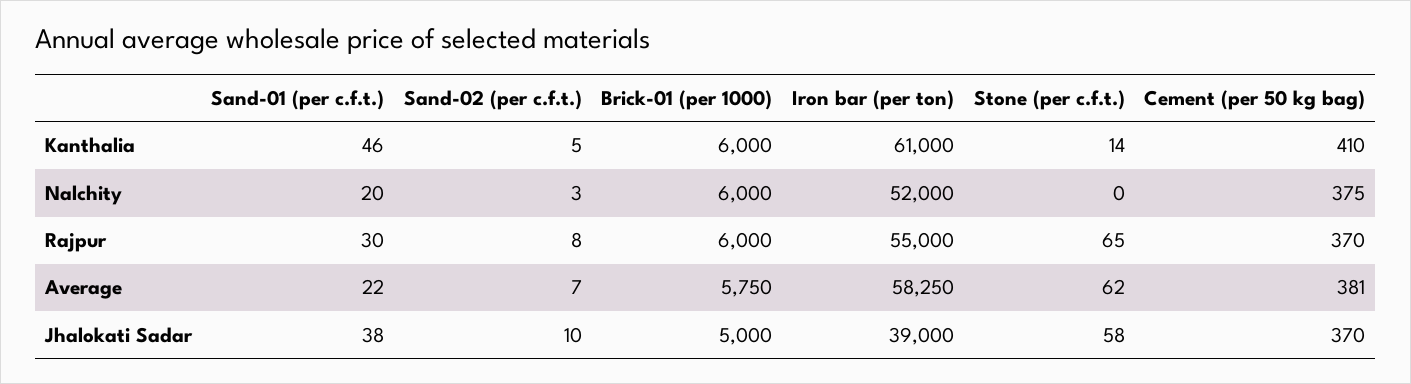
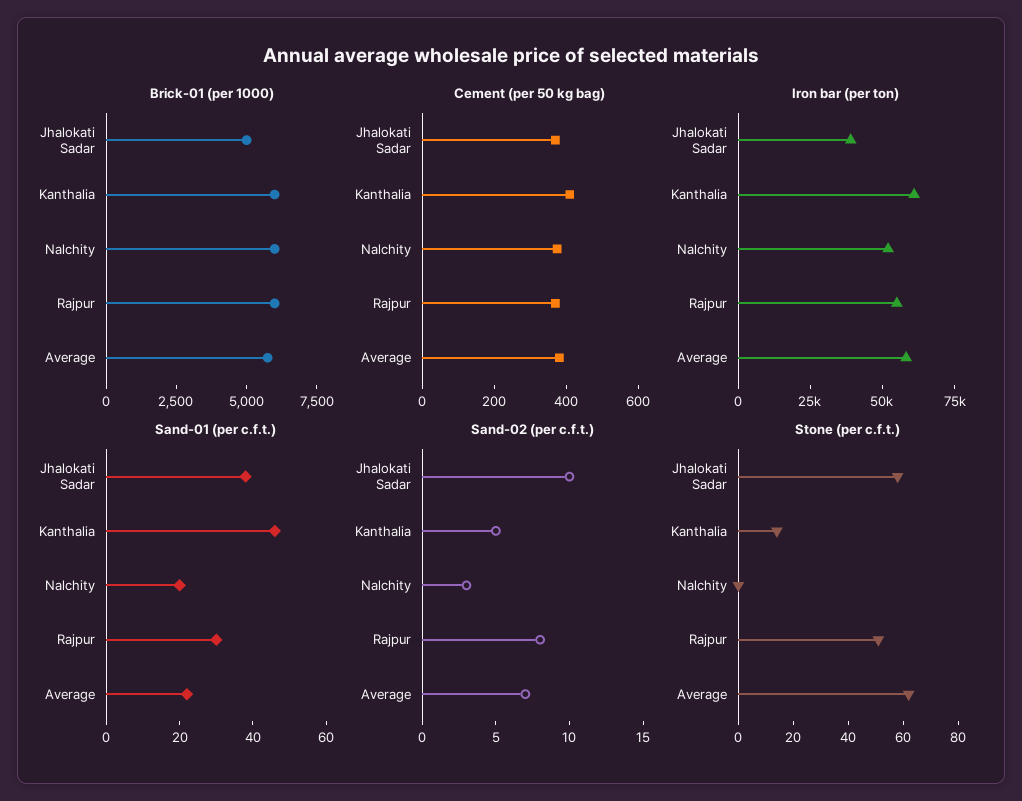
Stone (per c.f.t.), Rajpur: 65 -> 50

